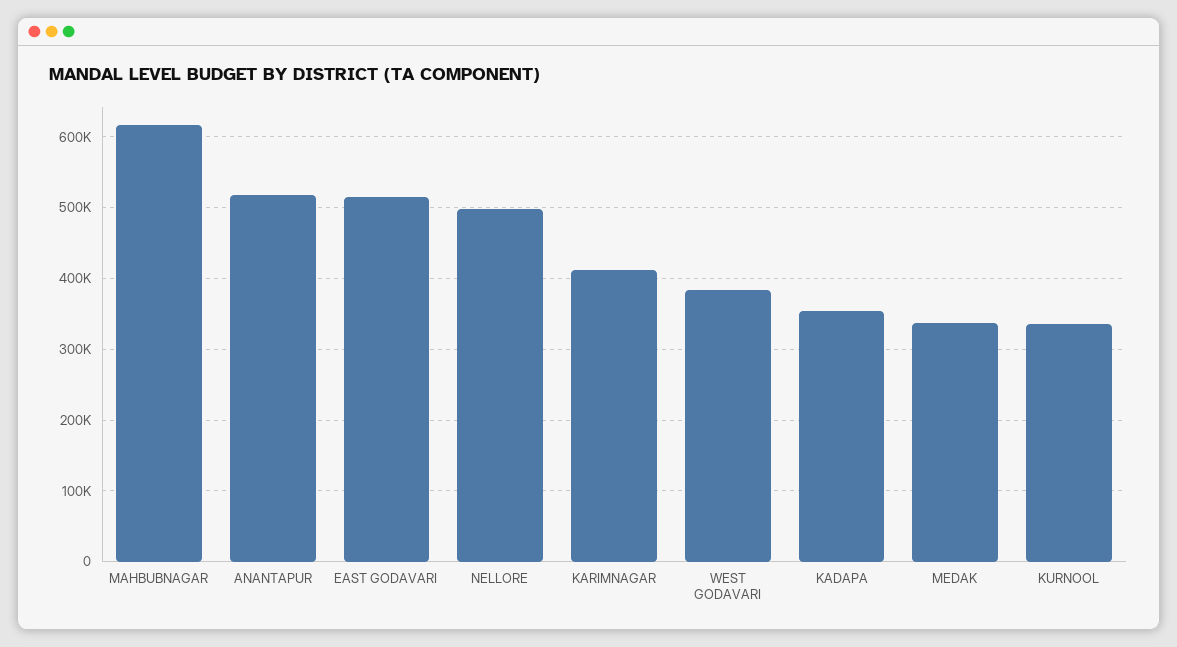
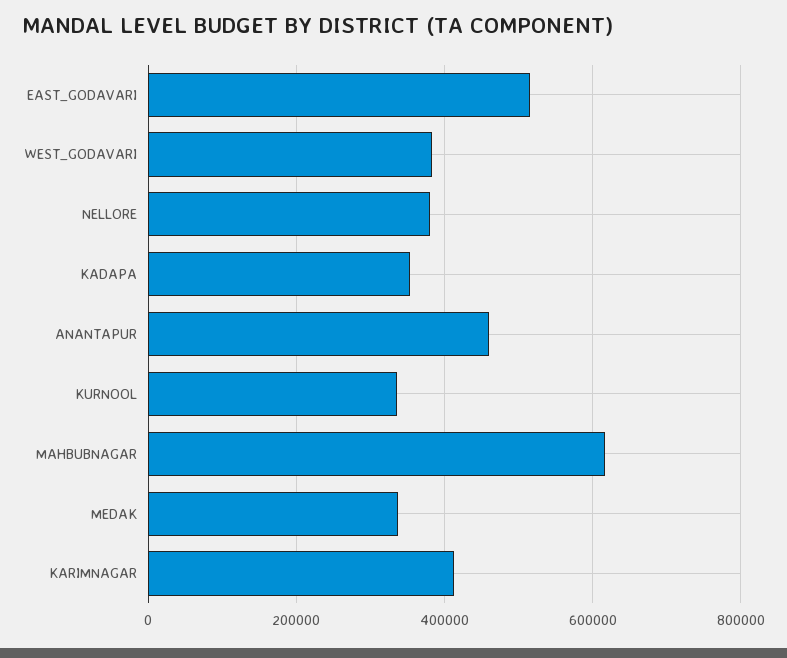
ANANTAPUR: 520000 -> 460000
NELLORE: 500000 -> 380000

